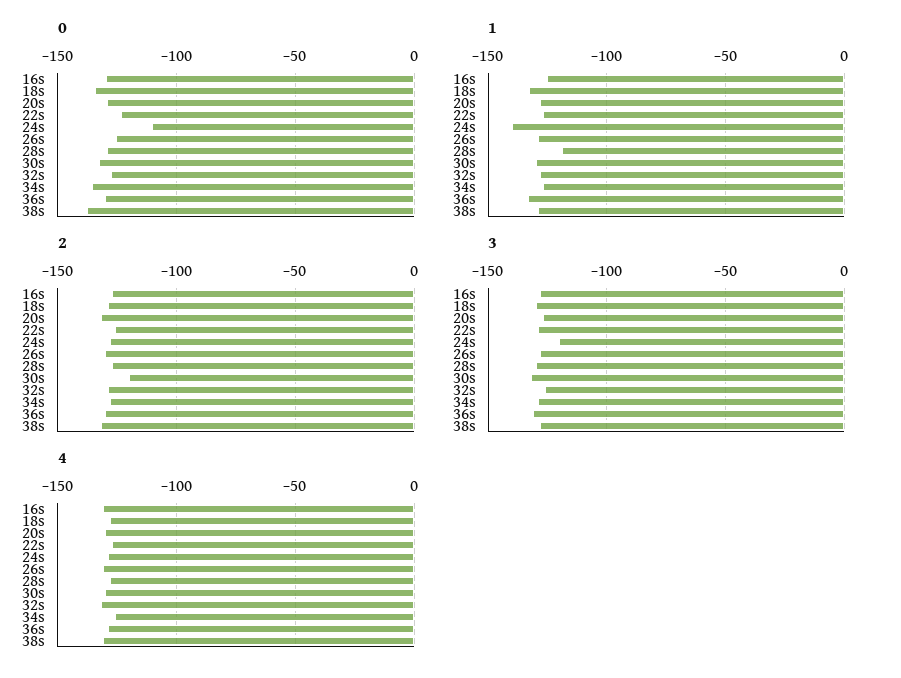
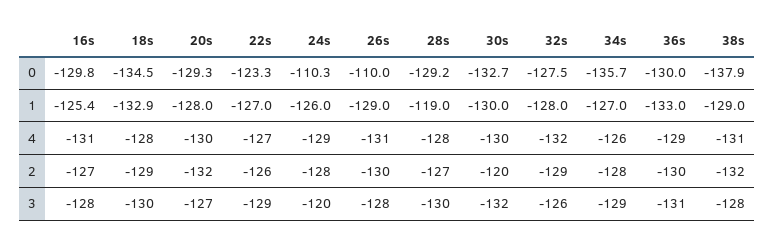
0, 26s: -125 -> -110
1, 24s: -140 -> -126

